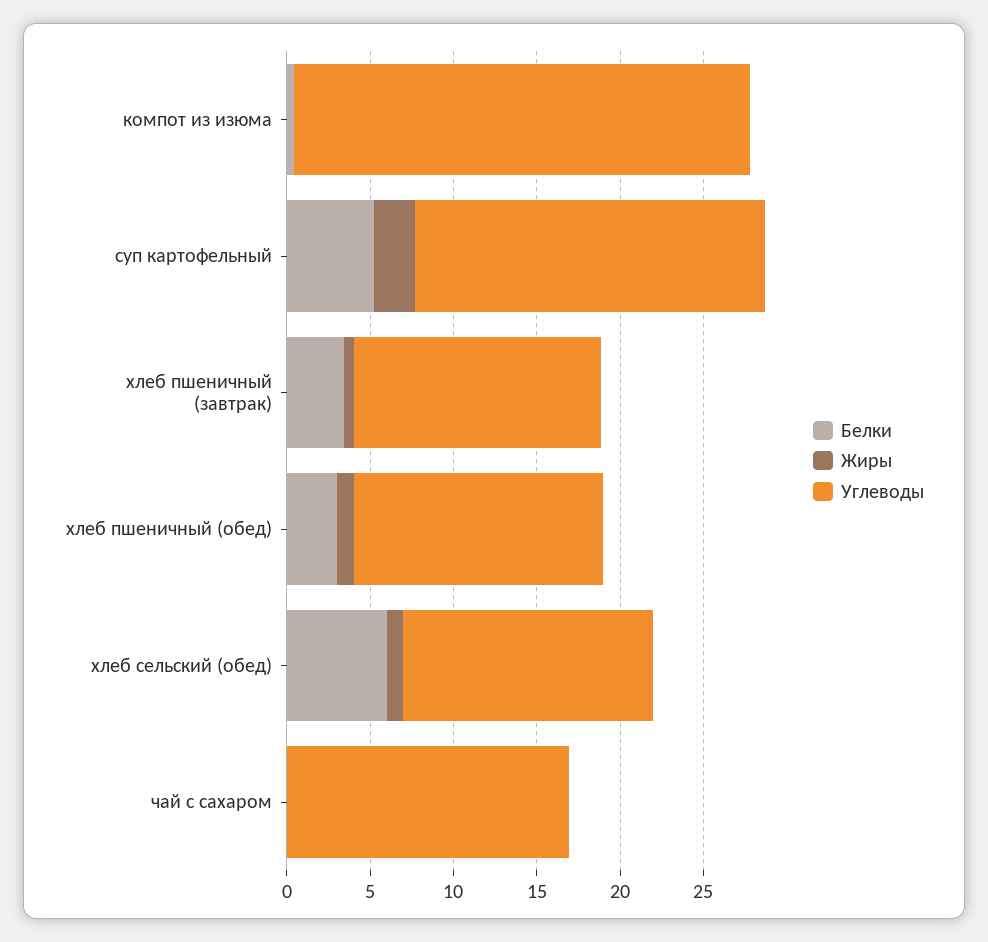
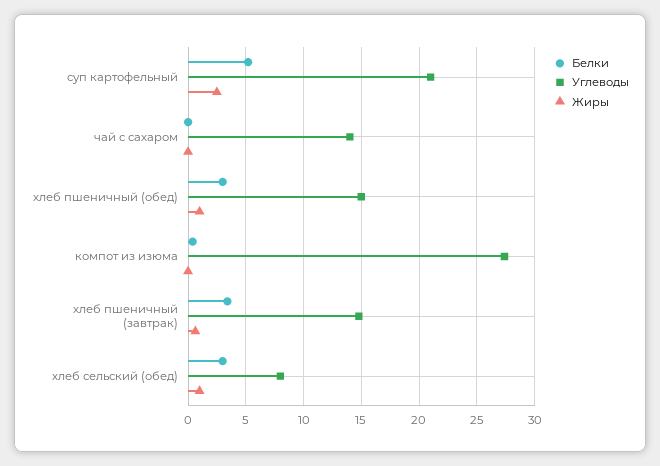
Белки, хлеб сельский (обед): 6 -> 3
Углеводы, хлеб сельский (обед): 15 -> 8
Углеводы, чай с сахаром: 17 -> 14

